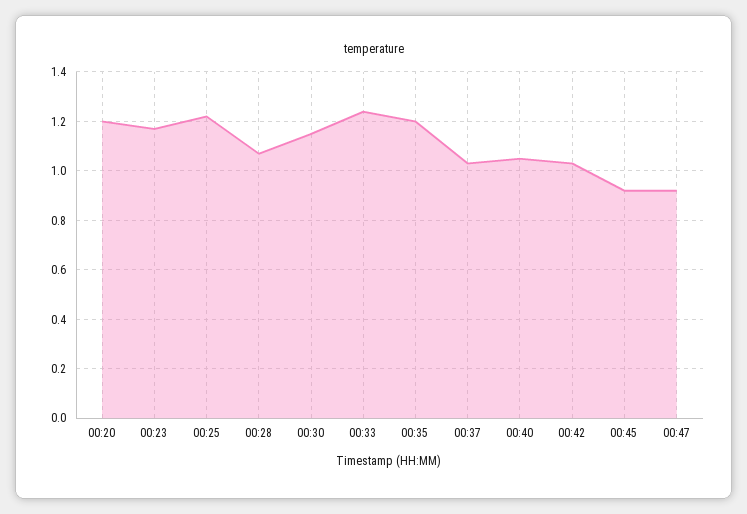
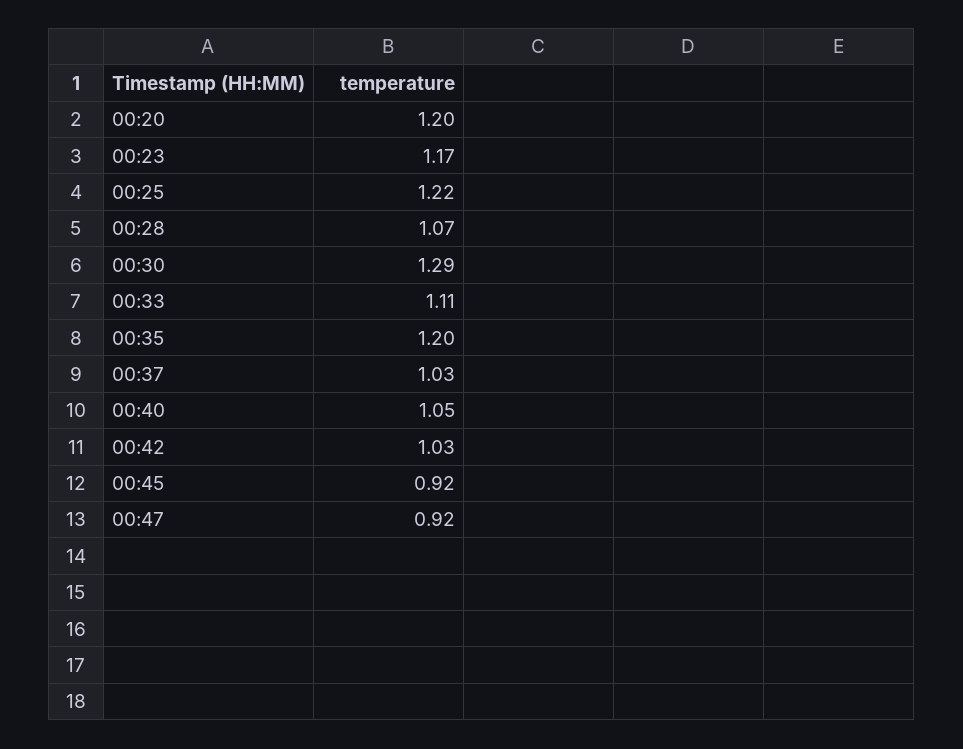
00:30: 1.15 -> 1.29
00:33: 1.25 -> 1.11

